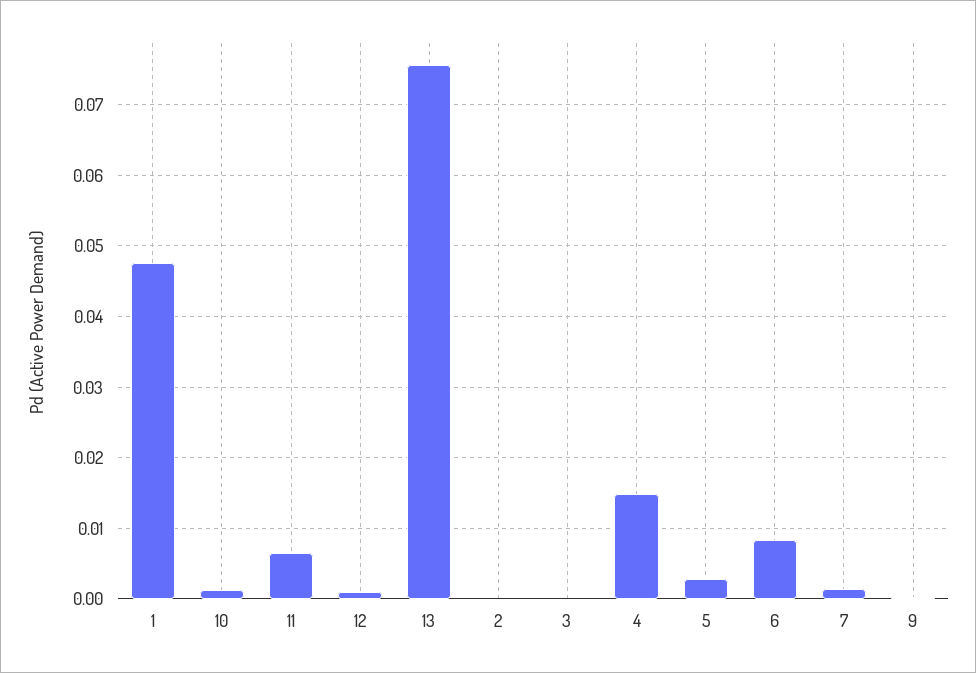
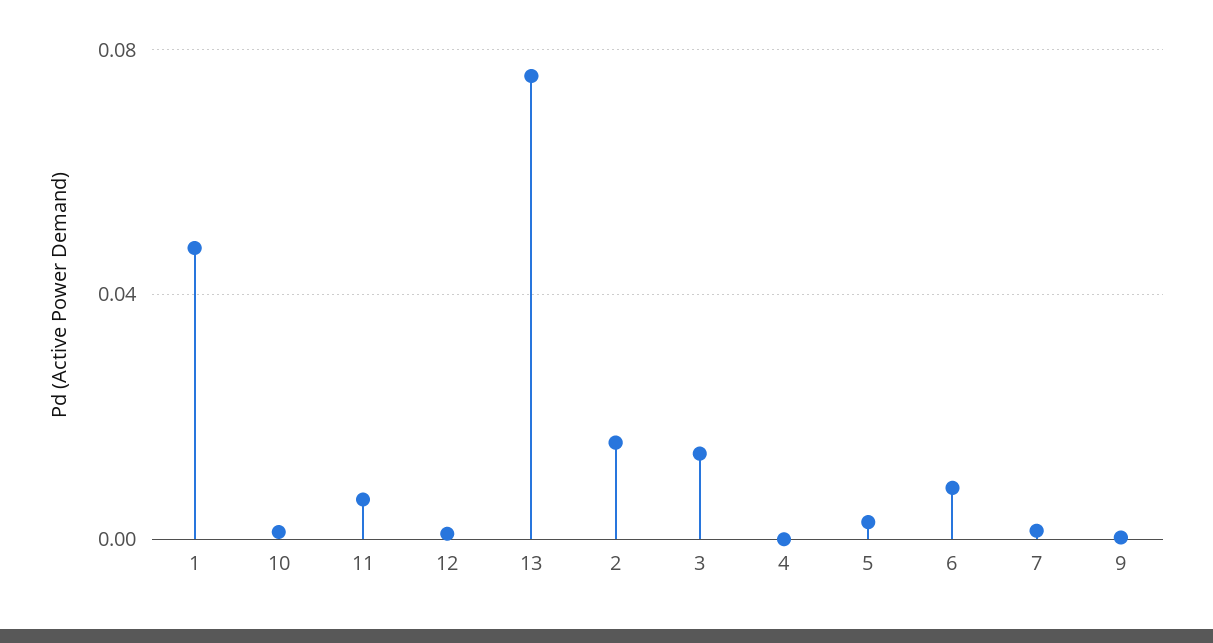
2: 0 -> 0.015
3: 0 -> 0.015
4: 0.015 -> 0

